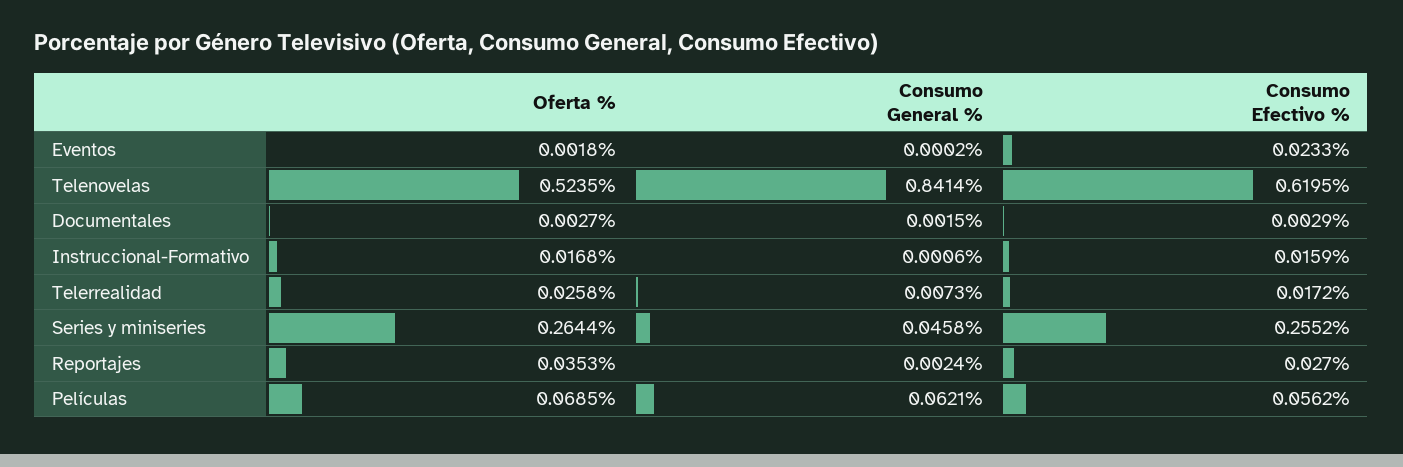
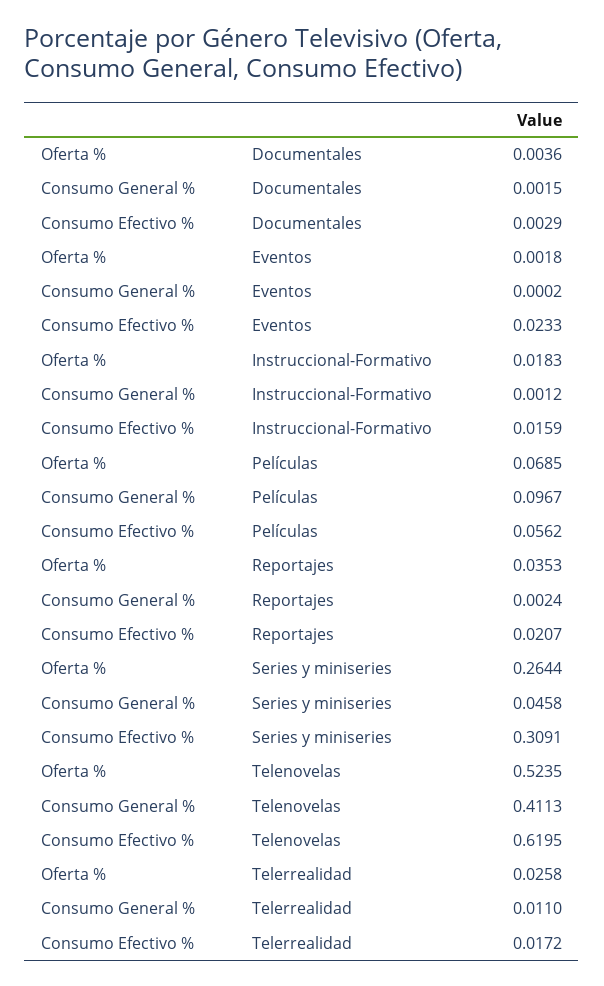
Consumo General %, Telenovelas: 0.8414 -> 0.4113
Oferta %, Documentales: 0.0027 -> 0.0036
Oferta %, Instruccional-Formativo: 0.0168 -> 0.0183
Consumo General %, Instruccional-Formativo: 0.0006 -> 0.0012
Consumo General %, Telerrealidad: 0.0073 -> 0.011
Consumo Efectivo %, Series y miniseries: 0.2552 -> 0.3091
Consumo Efectivo %, Reportajes: 0.027 -> 0.0207
Consumo General %, Películas: 0.0621 -> 0.0967

